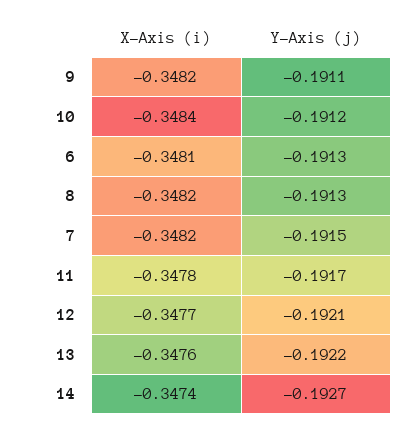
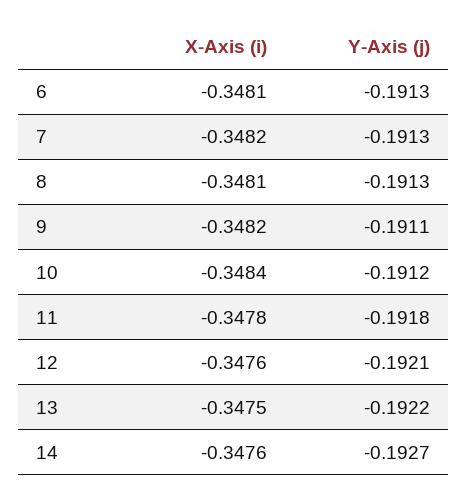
X-Axis (i), 8: -0.3482 -> -0.3481
Y-Axis (j), 7: -0.1915 -> -0.1913
Y-Axis (j), 11: -0.1917 -> -0.1918
X-Axis (i), 12: -0.3477 -> -0.3476
X-Axis (i), 13: -0.3476 -> -0.3475
X-Axis (i), 14: -0.3474 -> -0.3476

